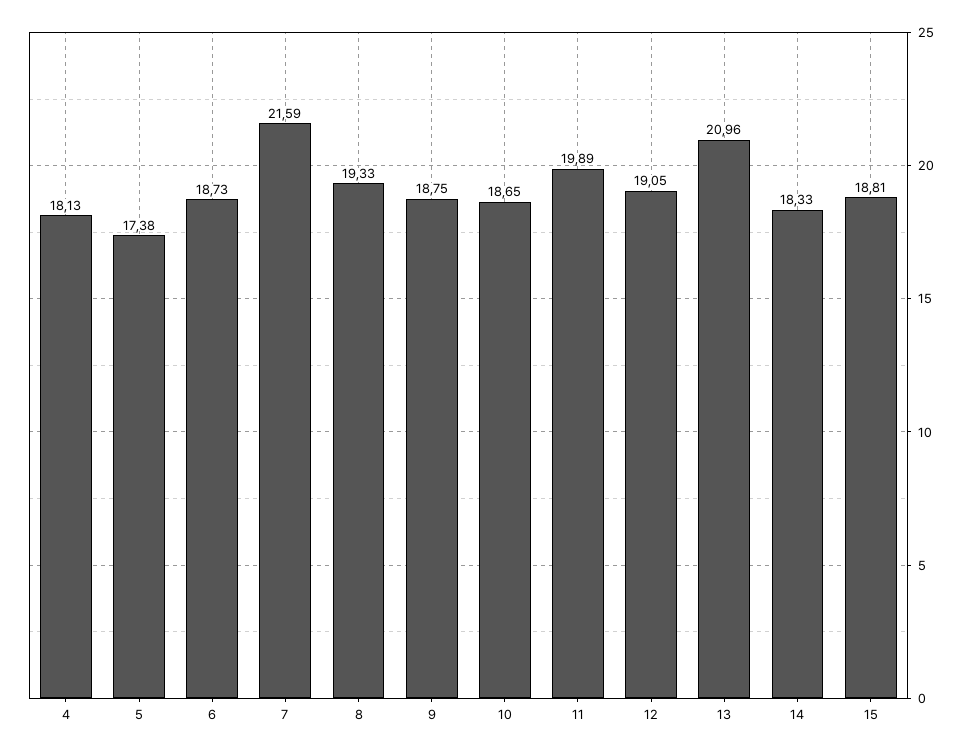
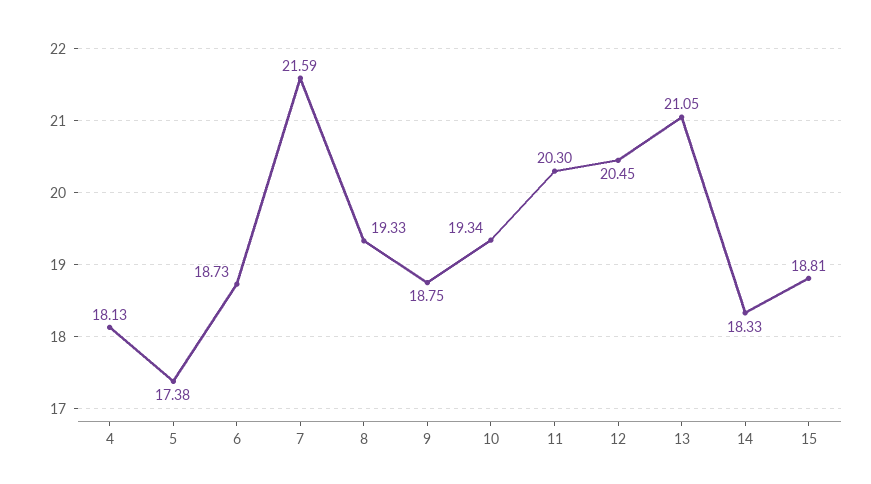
10: 18.65 -> 19.34
11: 19.89 -> 20.3
12: 19.05 -> 20.45
13: 20.96 -> 21.05

